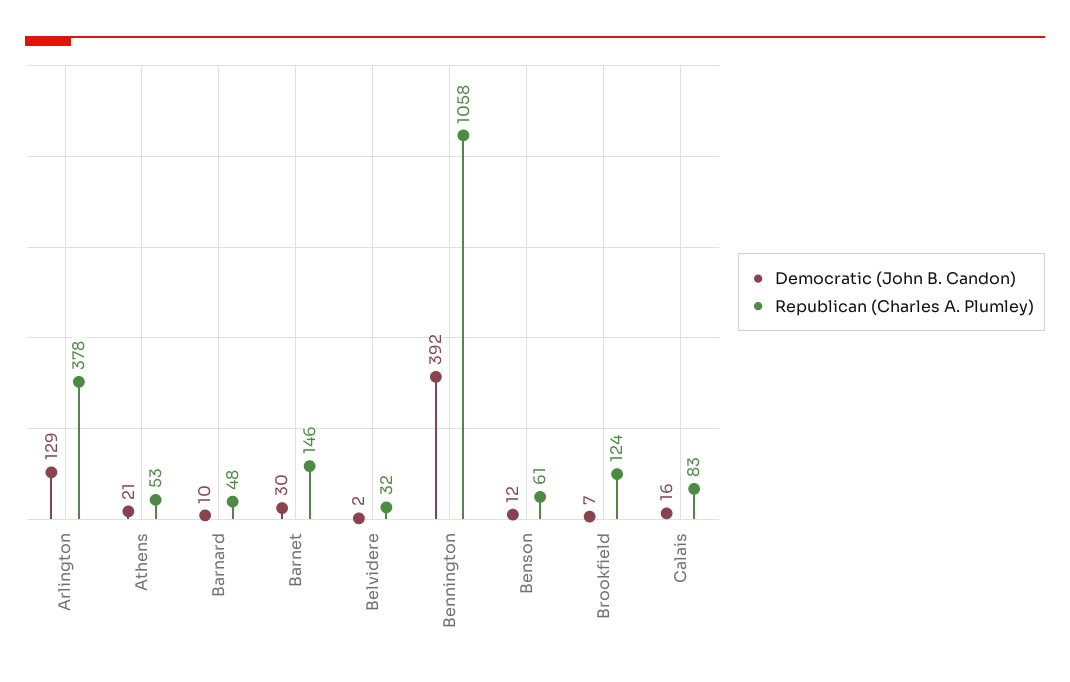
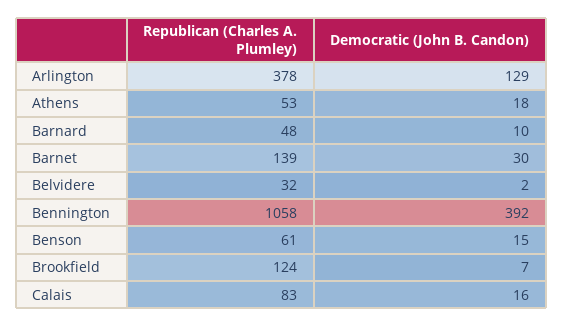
Democratic (John B. Candon), Athens: 21 -> 18
Republican (Charles A. Plumley), Barnet: 146 -> 139
Democratic (John B. Candon), Benson: 12 -> 15

